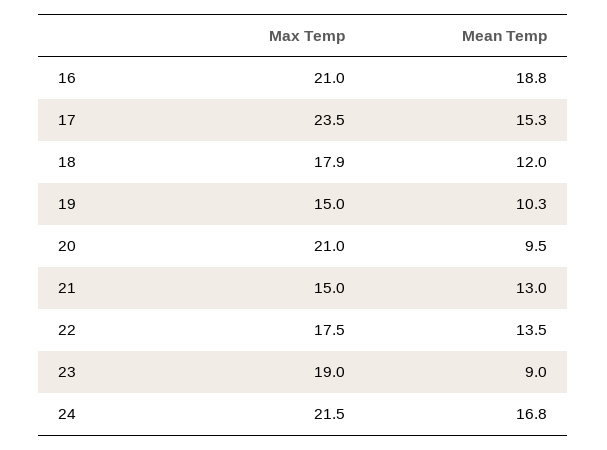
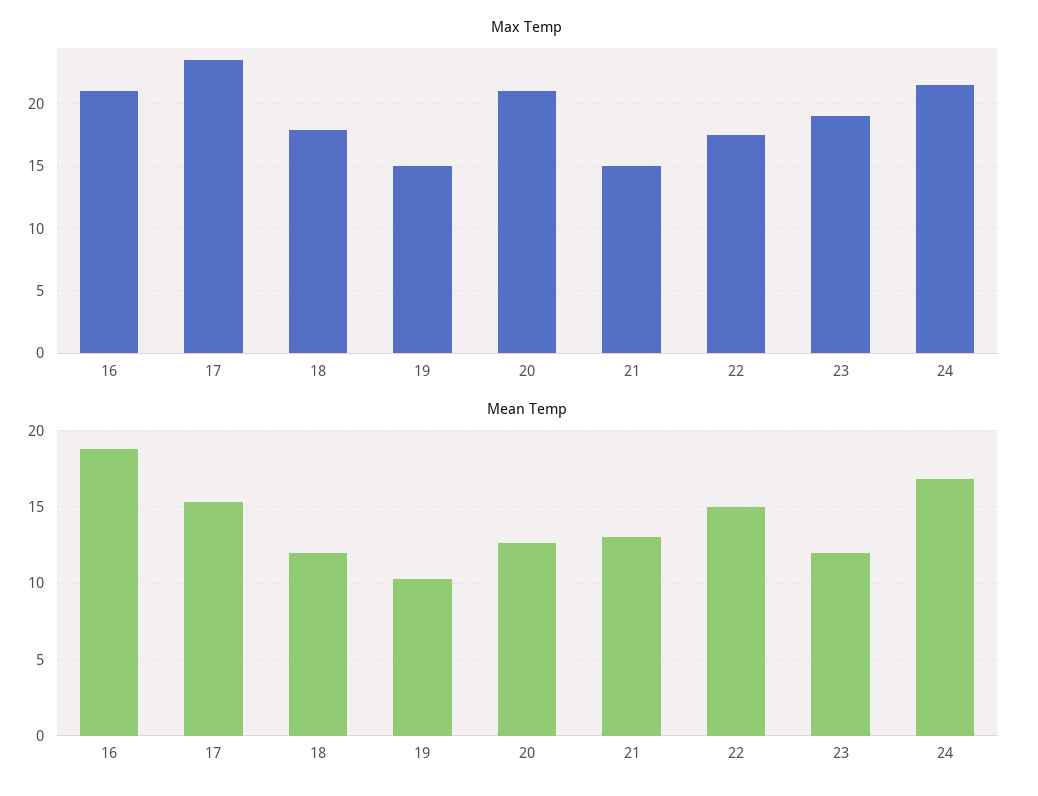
Mean Temp, 20: 9.5 -> 12.5
Mean Temp, 22: 13.5 -> 15
Mean Temp, 23: 9 -> 12

